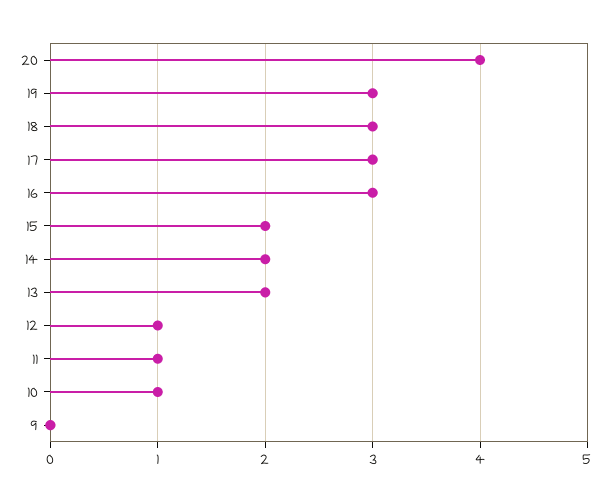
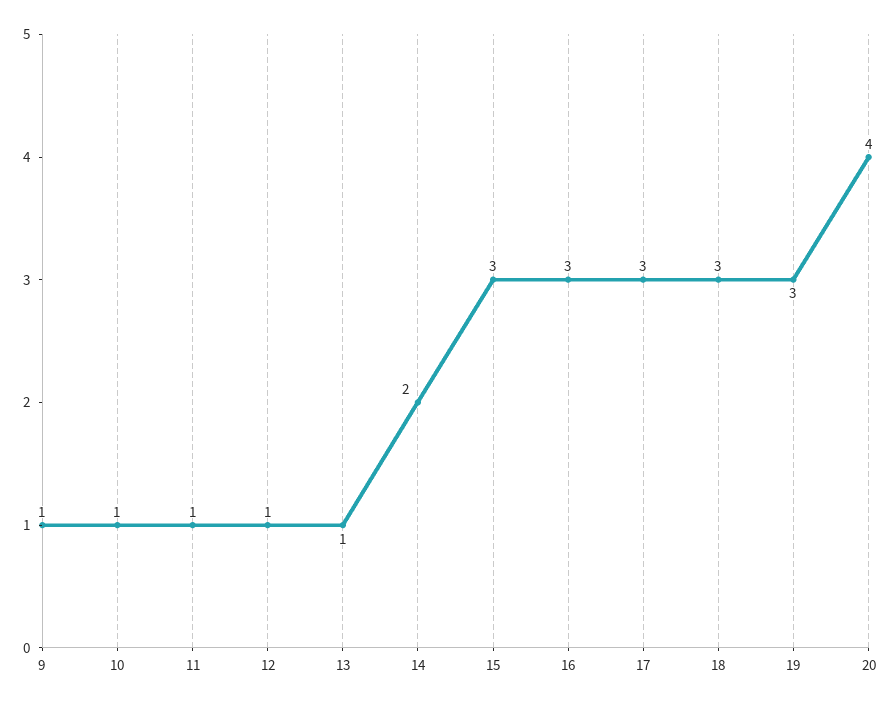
15: 2 -> 3
13: 2 -> 1
9: 0 -> 1

